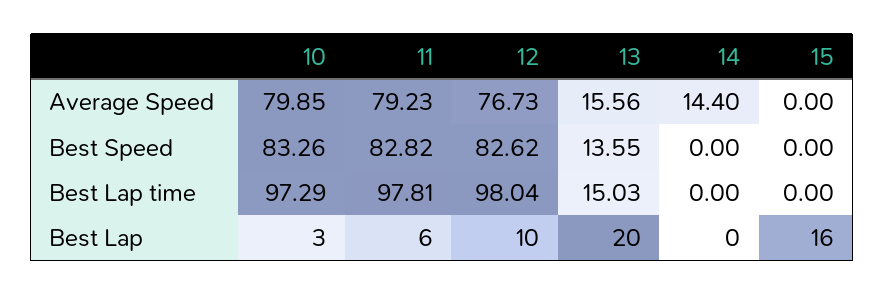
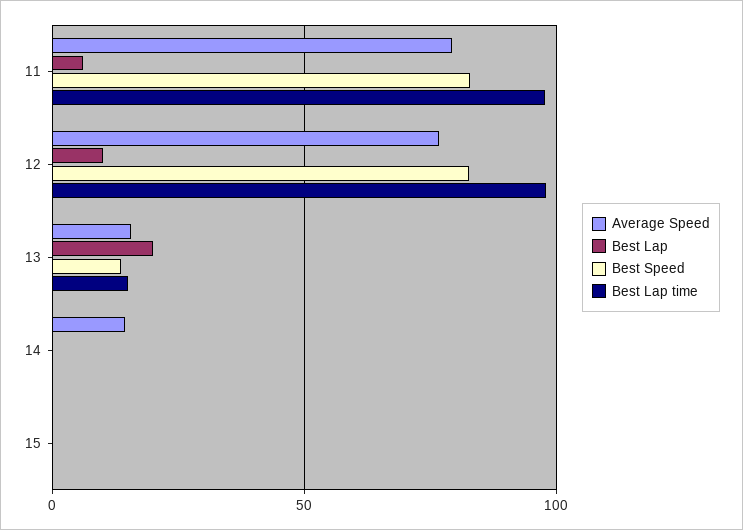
Average Speed, 10: 79.85 -> none
Best Speed, 10: 83.26 -> none
Best Lap time, 10: 97.29 -> none
Best Lap, 10: 3 -> none
Best Lap, 15: 16 -> 0

